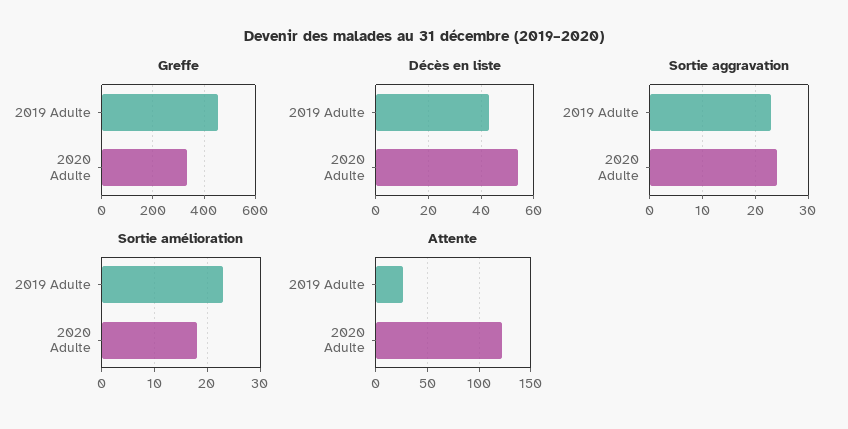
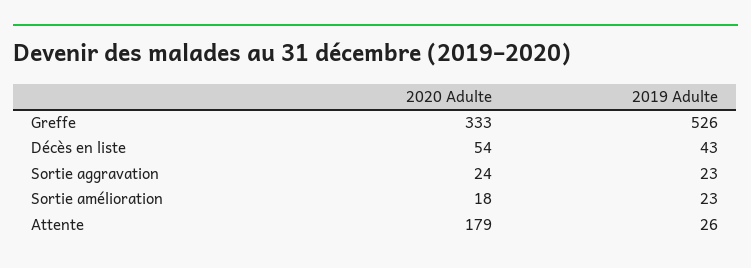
Greffe, 2019 Adulte: 450 -> 526
Attente, 2020 Adulte: 120 -> 179

